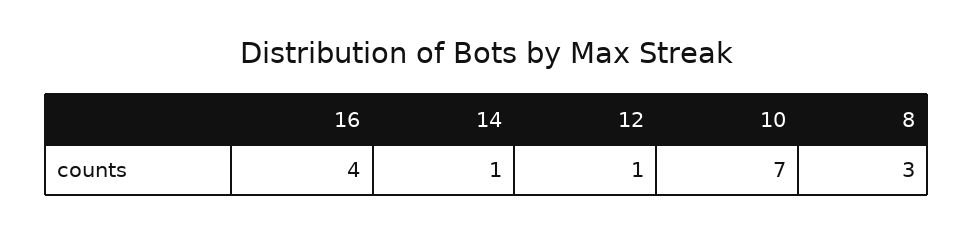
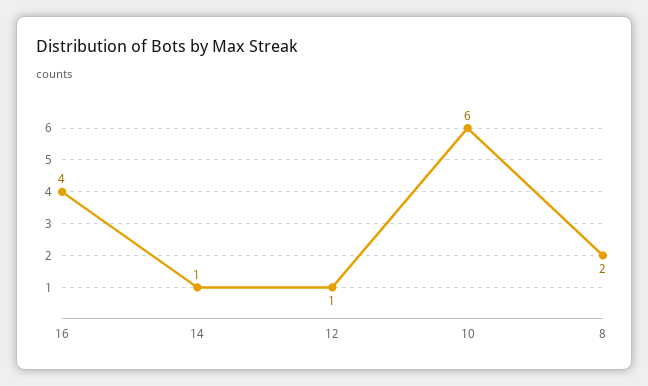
10: 7 -> 6
8: 3 -> 2

